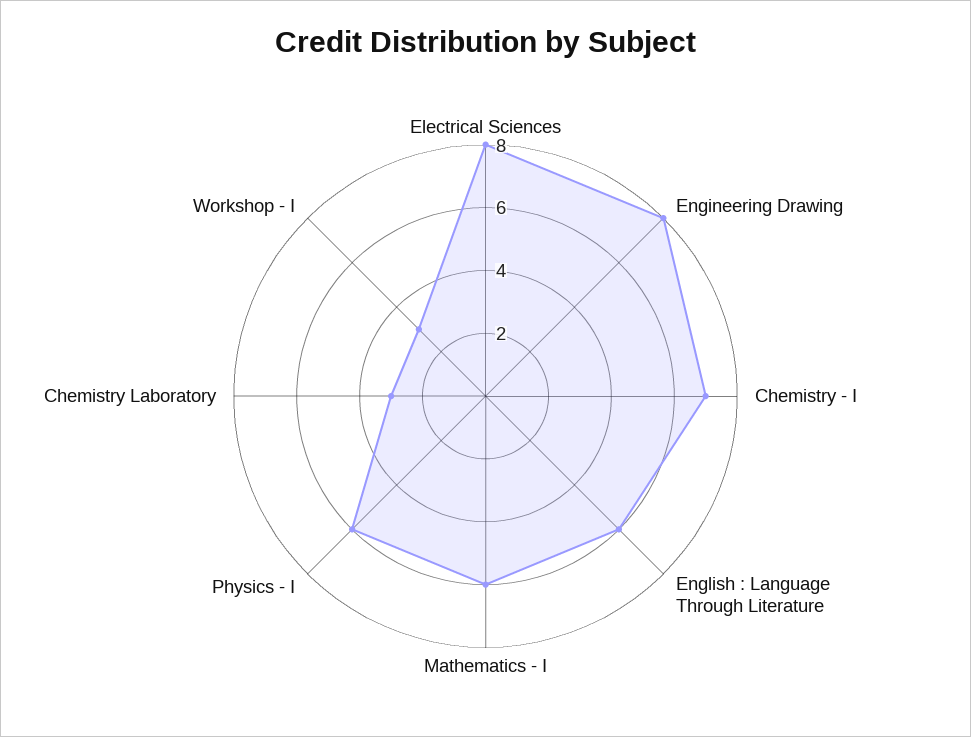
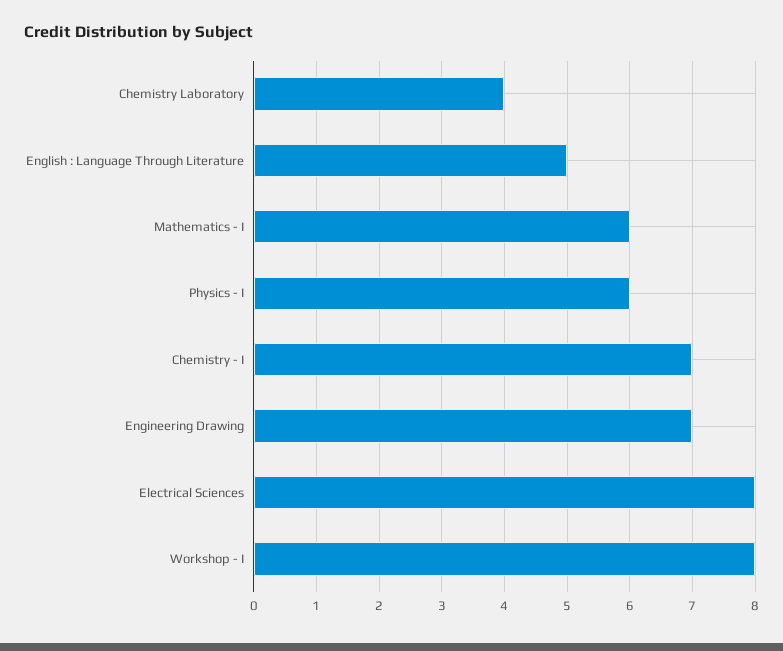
Engineering Drawing: 8 -> 7
English : Language Through Literature: 6 -> 5
Chemistry Laboratory: 3 -> 4
Workshop - I: 3 -> 8

